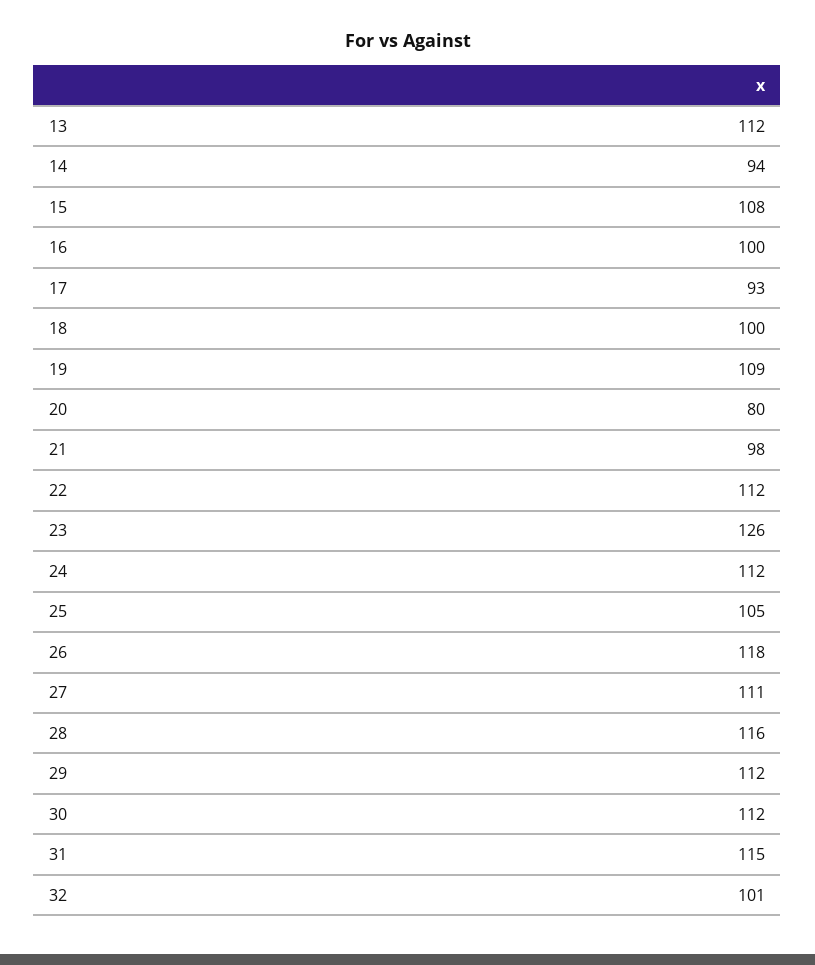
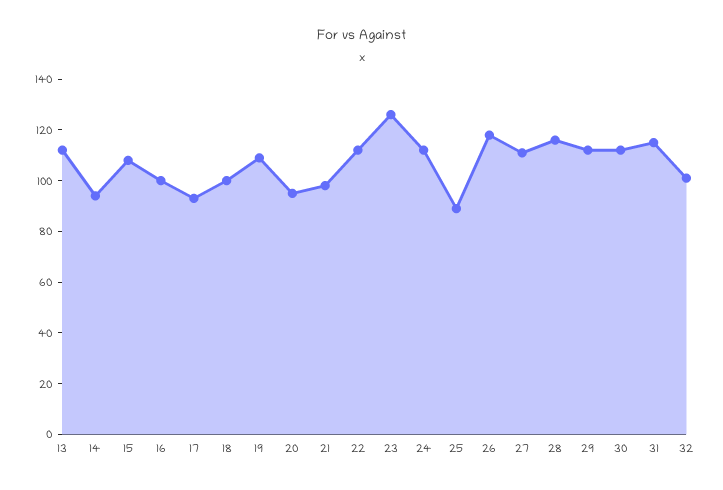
20: 80 -> 95
25: 105 -> 90

